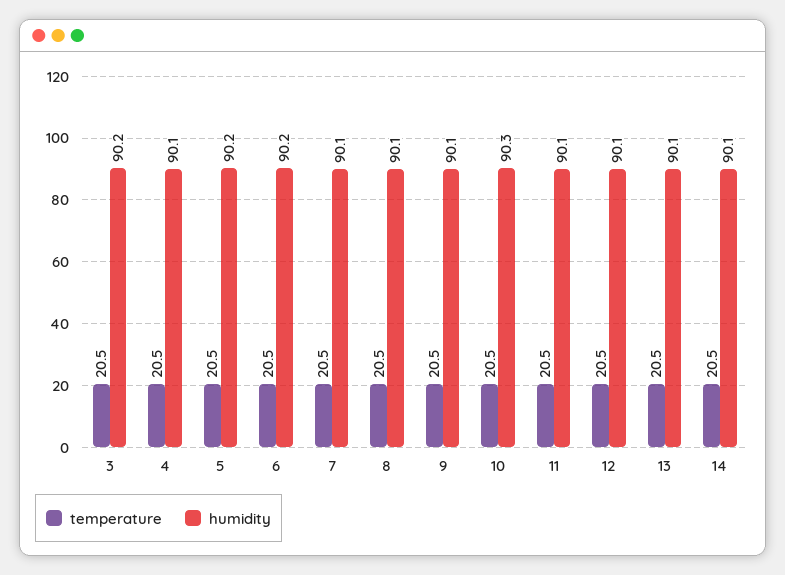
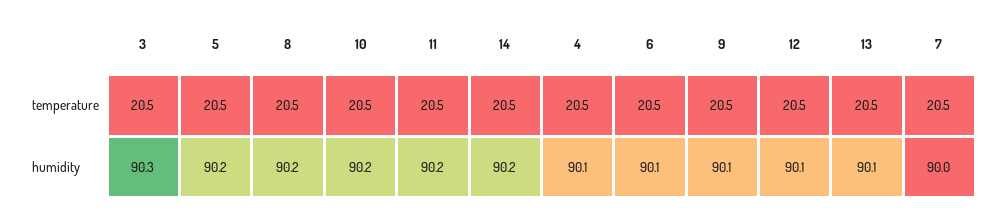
humidity, 3: 90.2 -> 90.3
humidity, 6: 90.2 -> 90.1
humidity, 7: 90.1 -> 90
humidity, 8: 90.1 -> 90.2
humidity, 10: 90.3 -> 90.2
humidity, 11: 90.1 -> 90.2
humidity, 14: 90.1 -> 90.2

